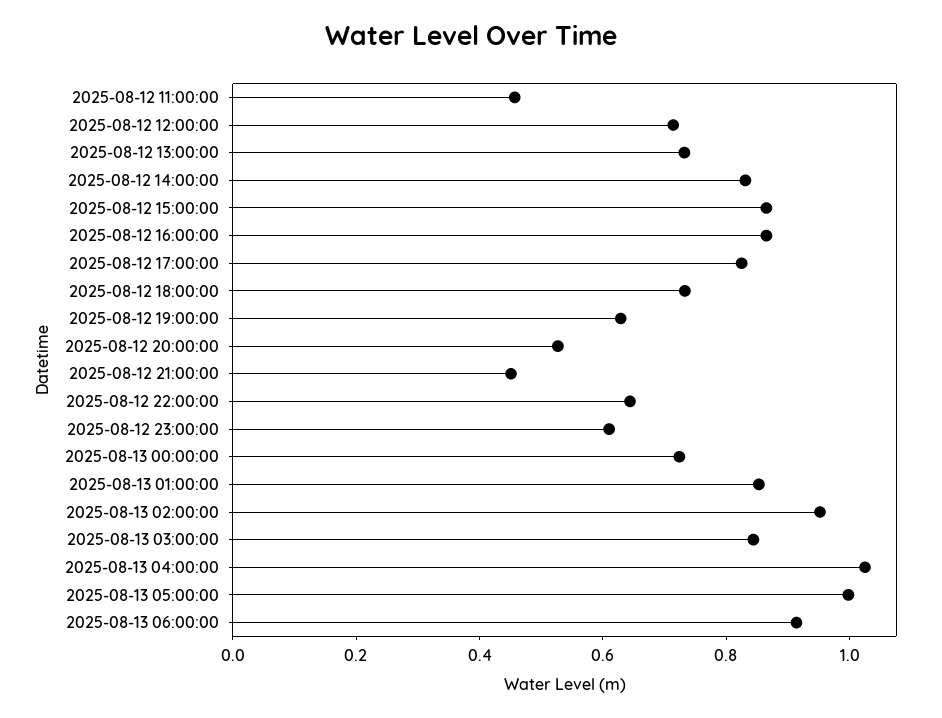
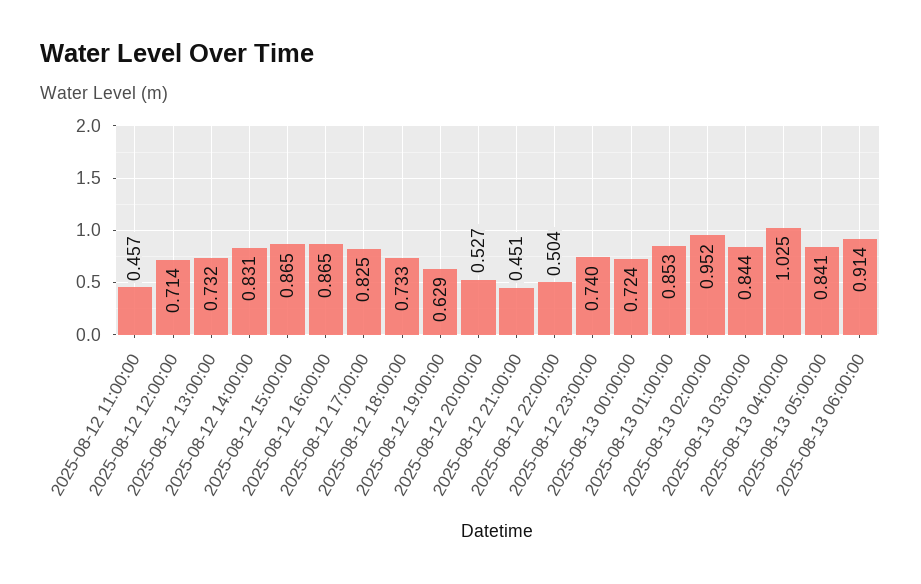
2025-08-12 22:00:00: 0.65 -> 0.504
2025-08-12 23:00:00: 0.6 -> 0.74
2025-08-13 05:00:00: 1 -> 0.841

